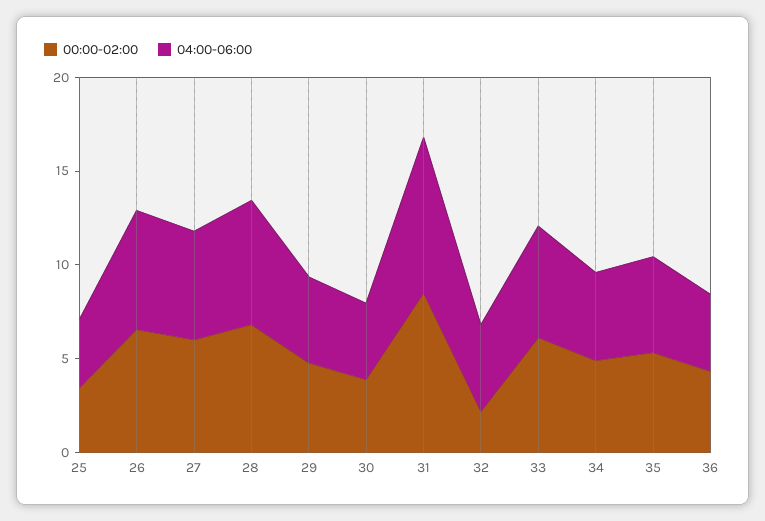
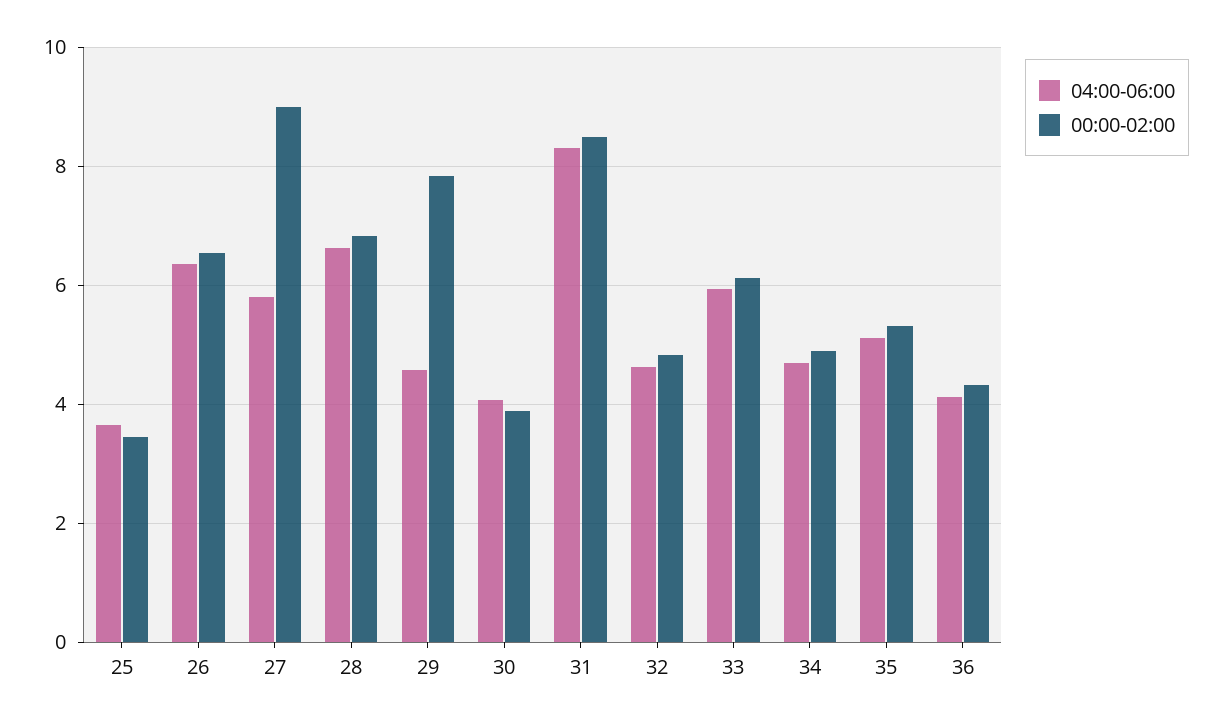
00:00-02:00, 27: 6 -> 9
00:00-02:00, 29: 5 -> 7.8
00:00-02:00, 32: 2 -> 4.8

